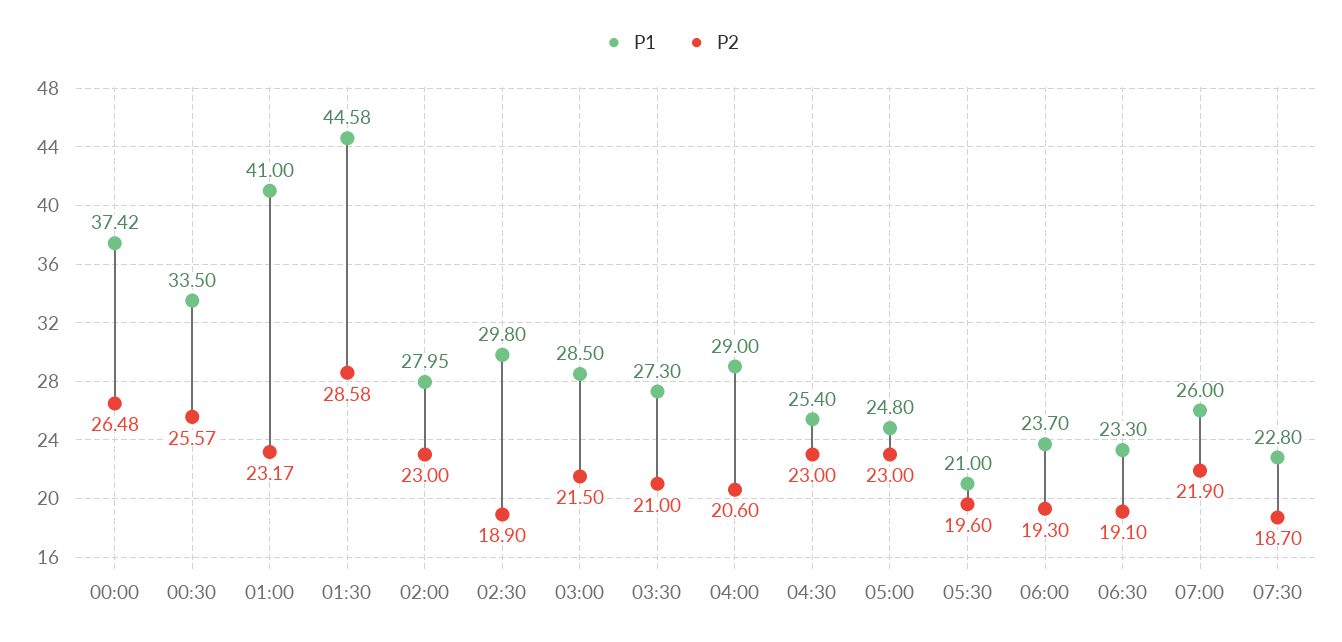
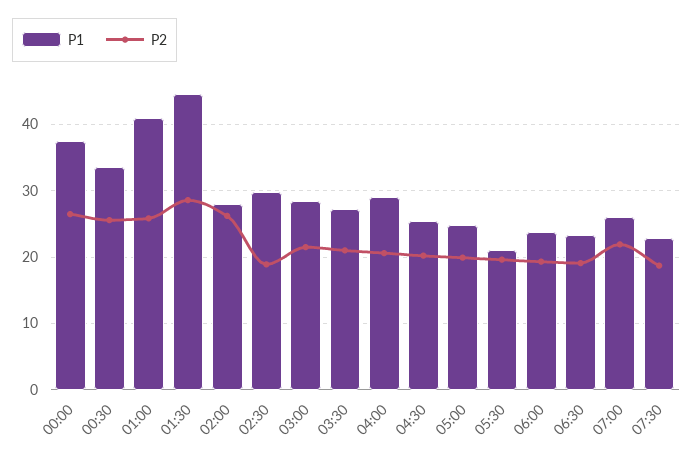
P2, 01:00: 23.17 -> 26
P2, 02:00: 23 -> 26
P2, 04:30: 23 -> 20
P2, 05:00: 23 -> 20

